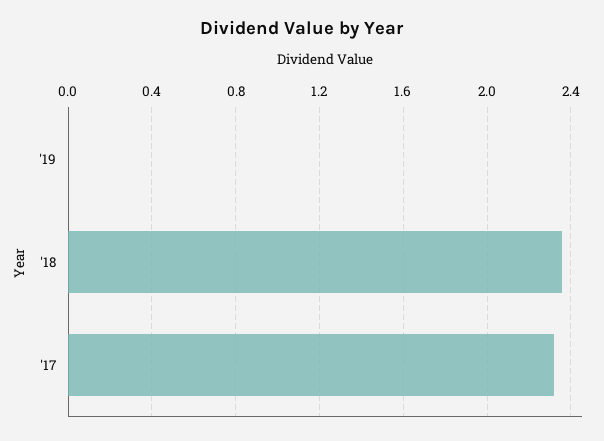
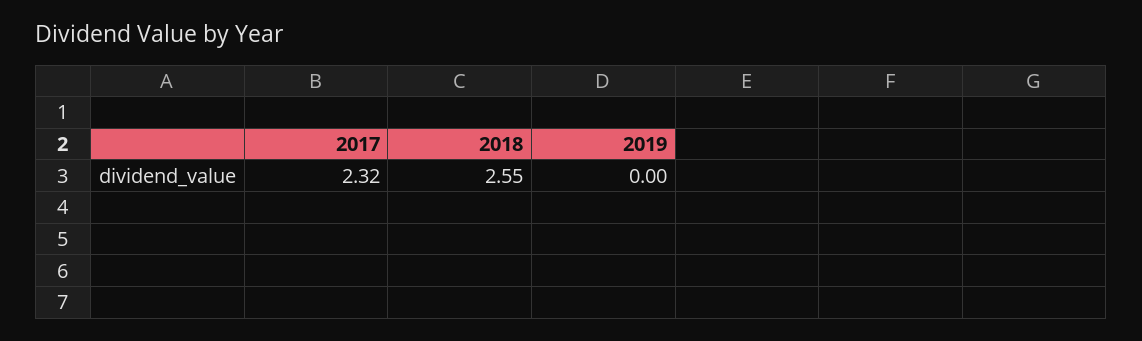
'18: 2.35 -> 2.55

